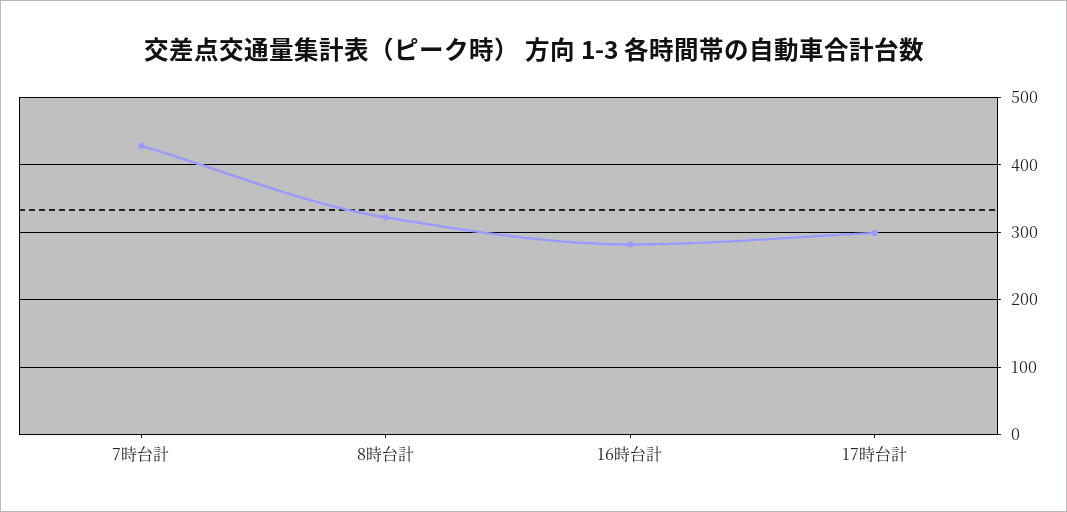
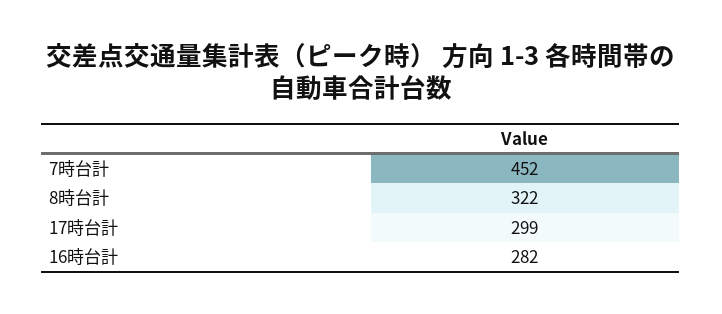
7時台計: 430 -> 452

